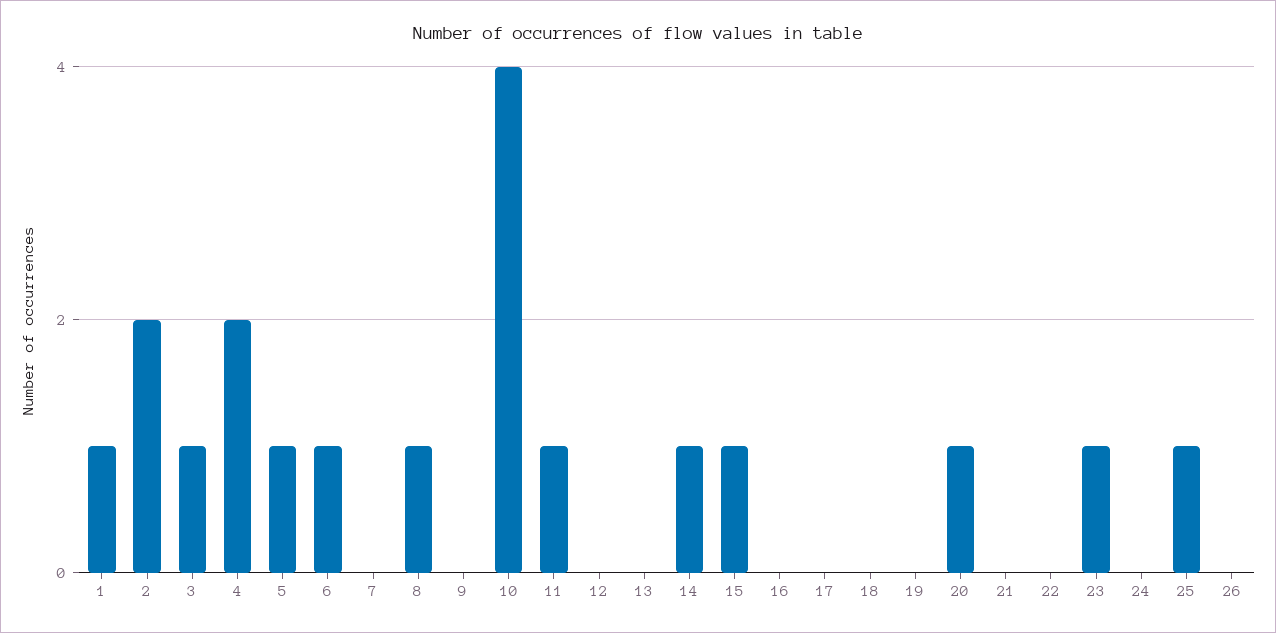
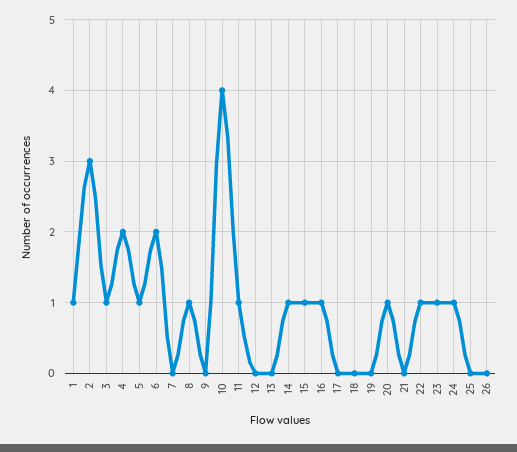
2: 2 -> 3
6: 1 -> 2
16: 0 -> 1
22: 0 -> 1
24: 0 -> 1
25: 1 -> 0

